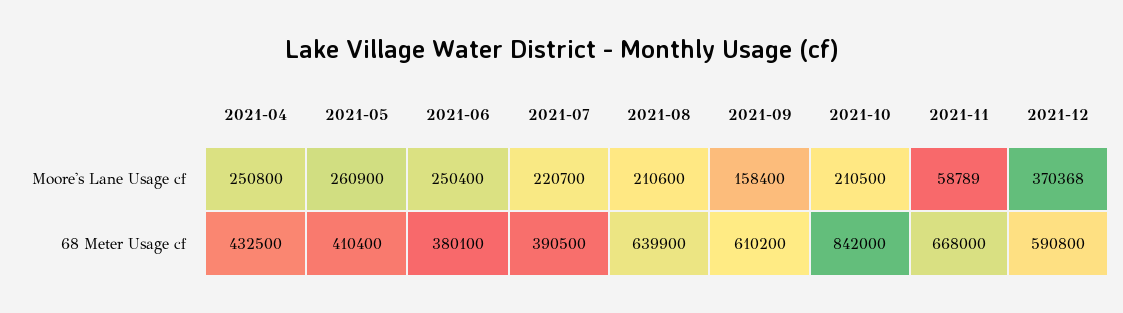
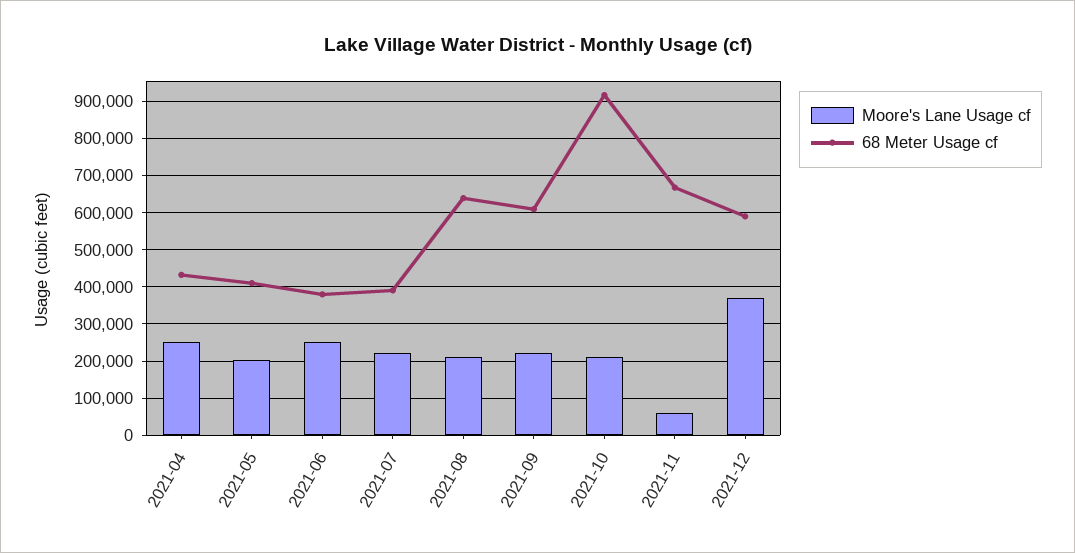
Moore's Lane Usage cf, 2021-05: 260900 -> 200000
Moore's Lane Usage cf, 2021-09: 158400 -> 220000
68 Meter Usage cf, 2021-10: 842000 -> 920000

